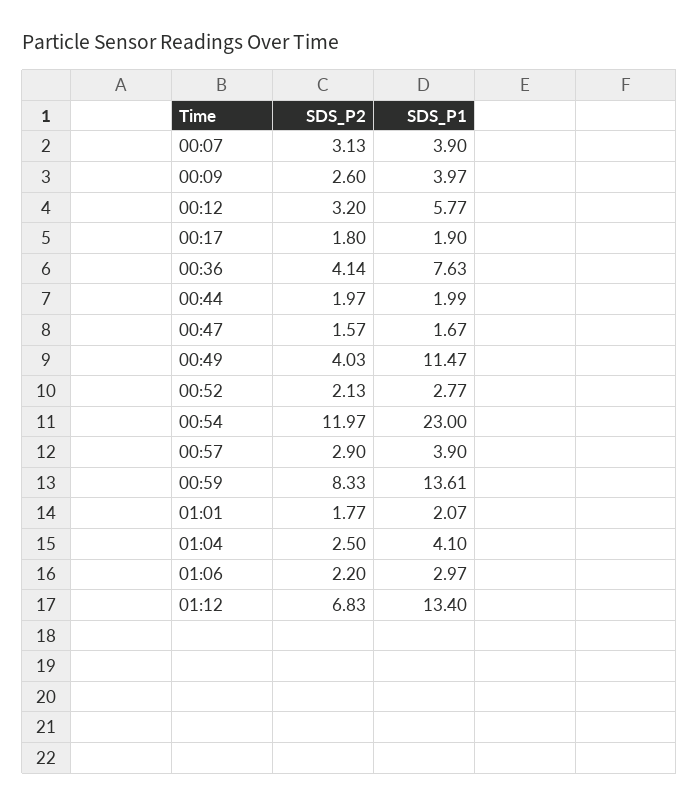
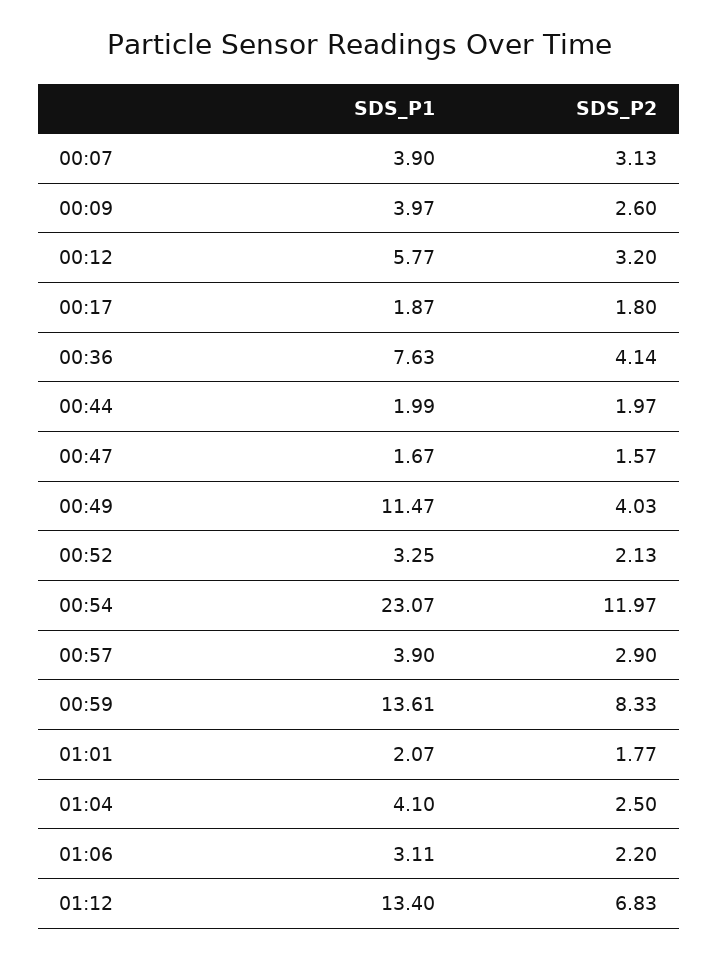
SDS_P1, 00:17: 1.9 -> 1.87
SDS_P1, 00:52: 2.77 -> 3.25
SDS_P1, 00:54: 23 -> 23.07
SDS_P1, 01:06: 2.97 -> 3.11

